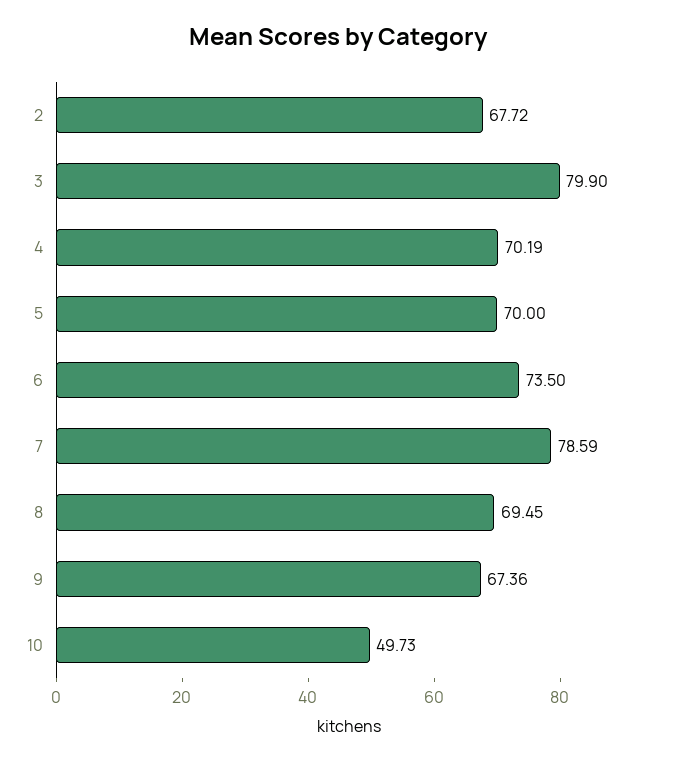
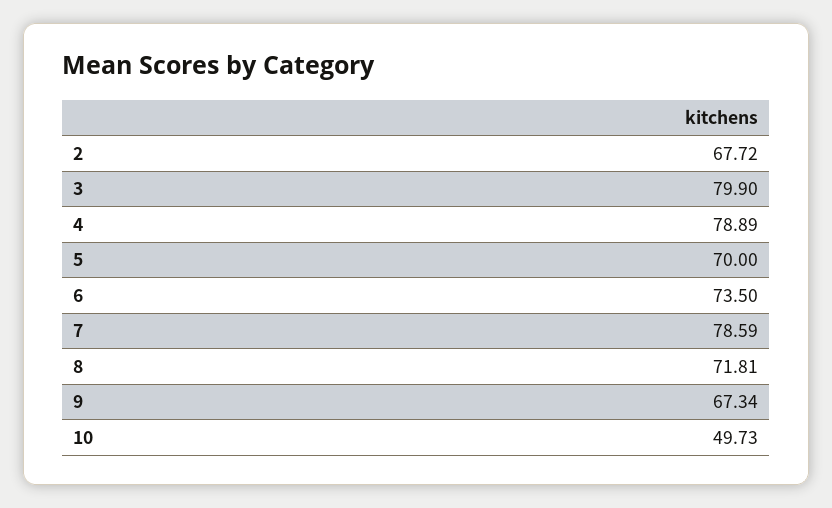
4: 70.19 -> 78.89
8: 69.45 -> 71.81
9: 67.36 -> 67.34

